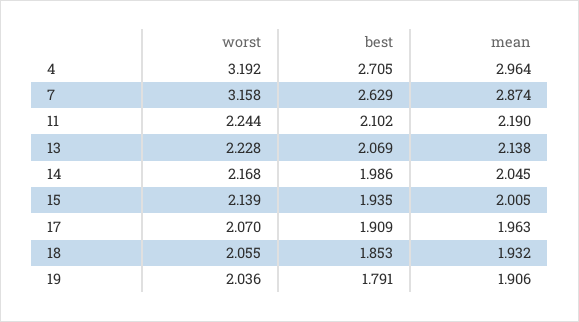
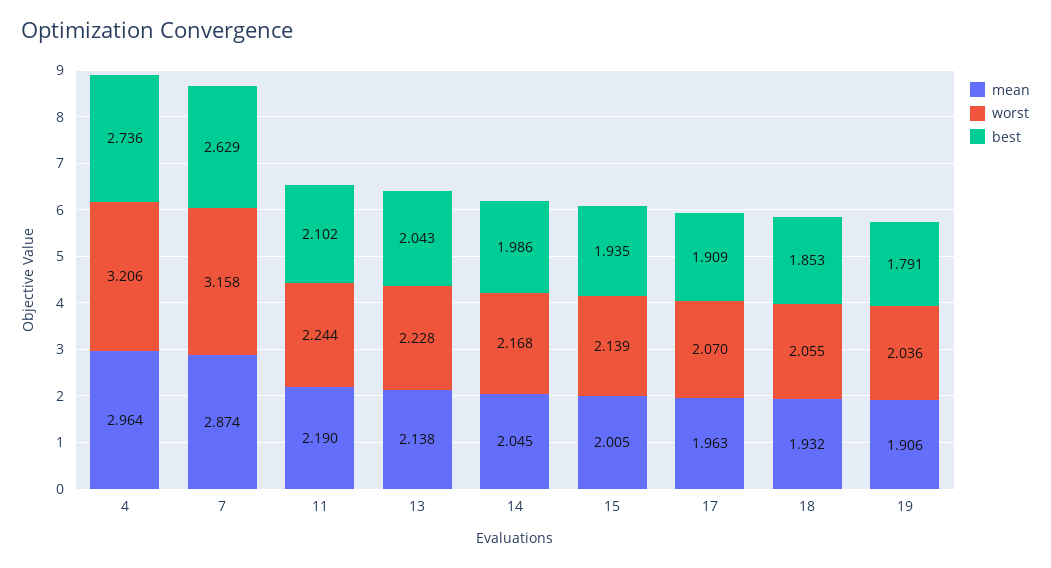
worst, 4: 3.192 -> 3.206
best, 4: 2.705 -> 2.736
best, 13: 2.069 -> 2.043

